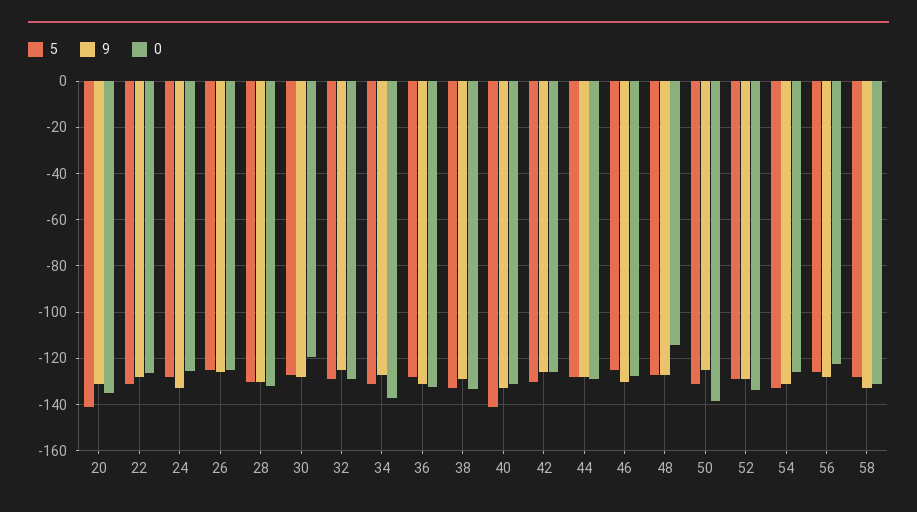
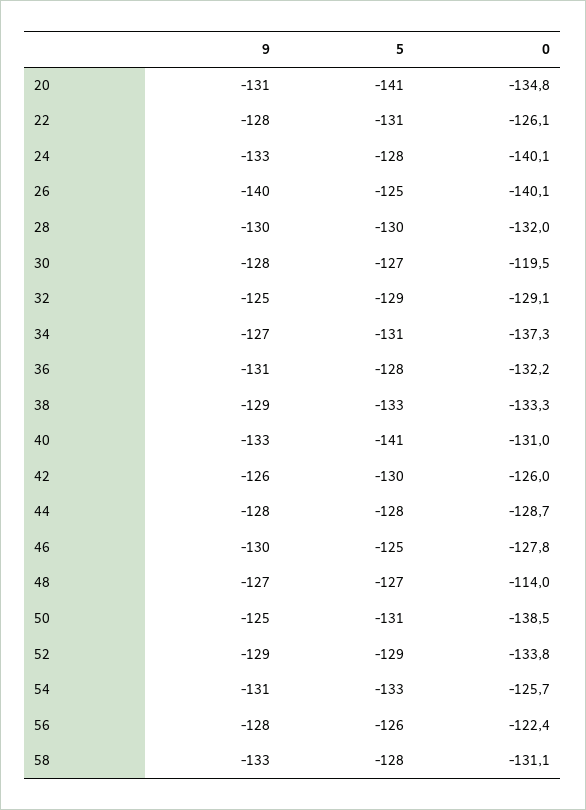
0, 24: -125 -> -140.1
9, 26: -125 -> -140
0, 26: -125 -> -140.1

